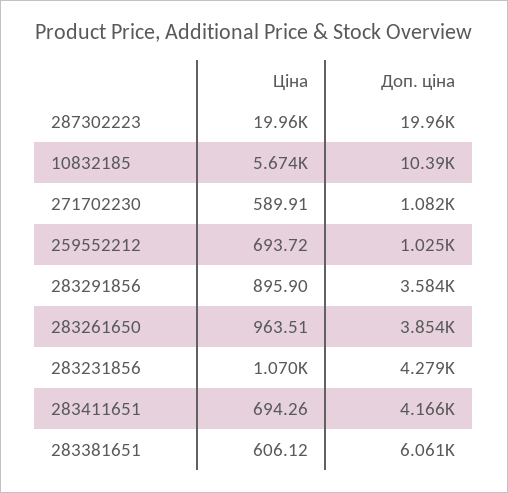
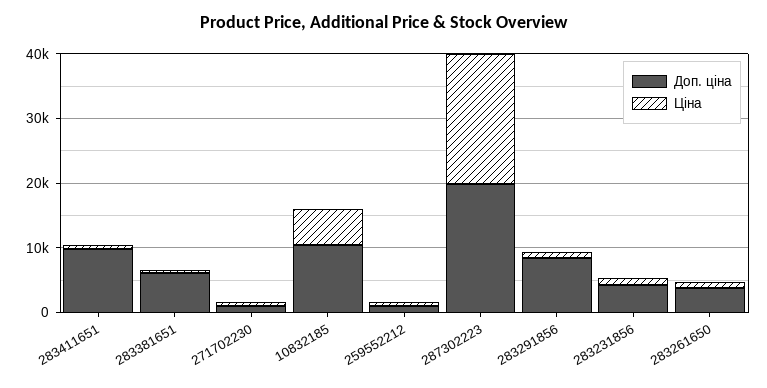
Доп. ціна, 283291856: 3584 -> 8000
Доп. ціна, 283411651: 4166 -> 10000

